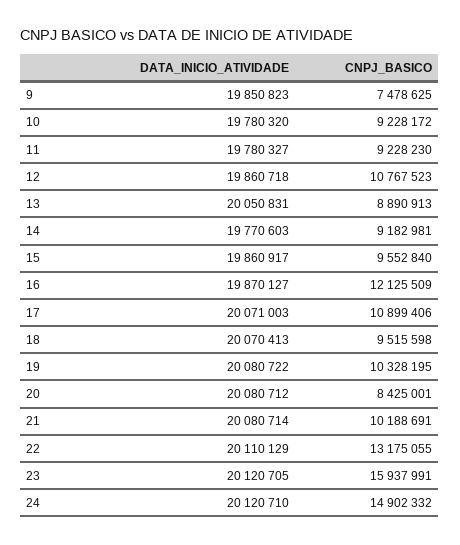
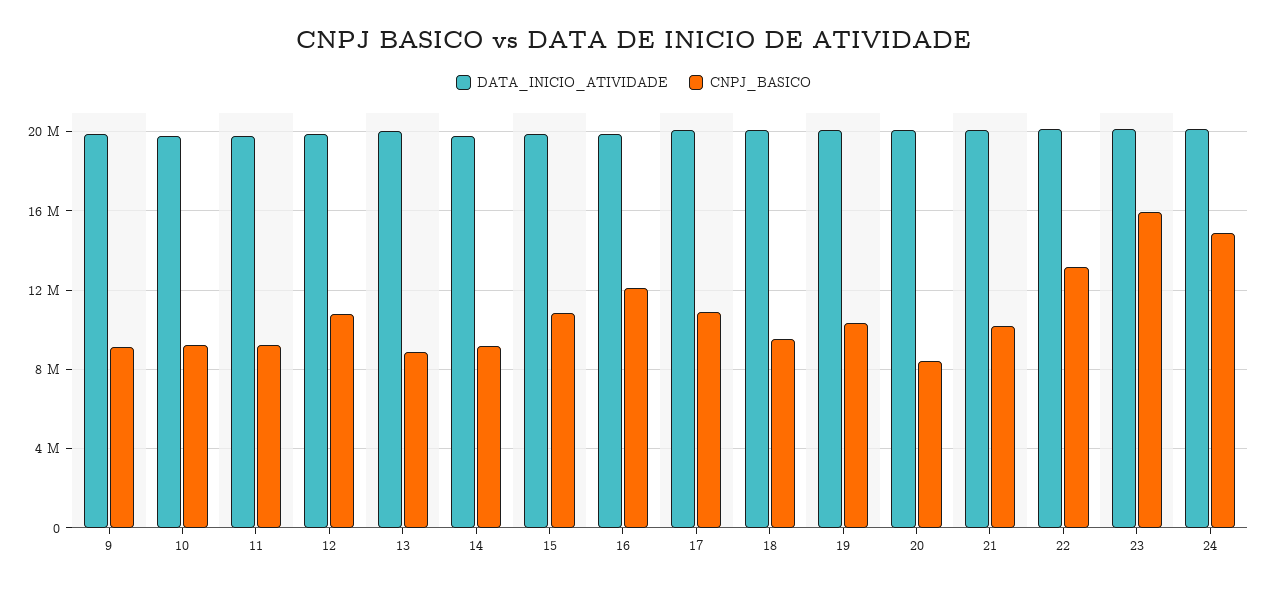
CNPJ_BASICO, 9: 7478625 -> 9000000
CNPJ_BASICO, 15: 9552840 -> 11000000

